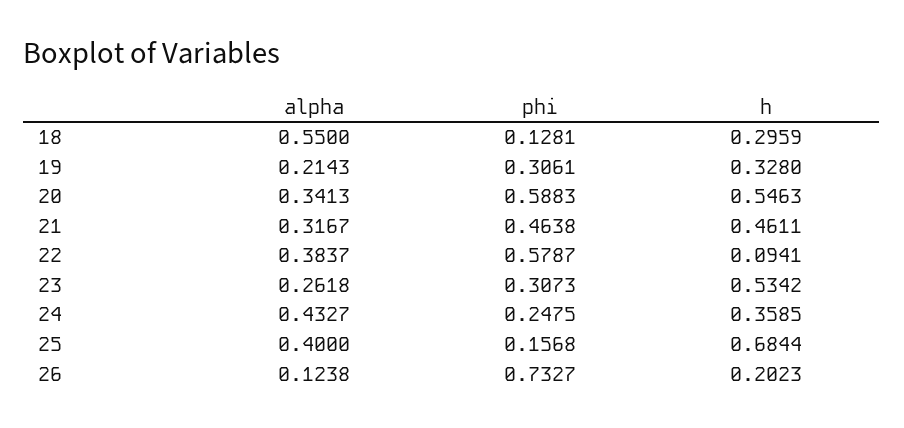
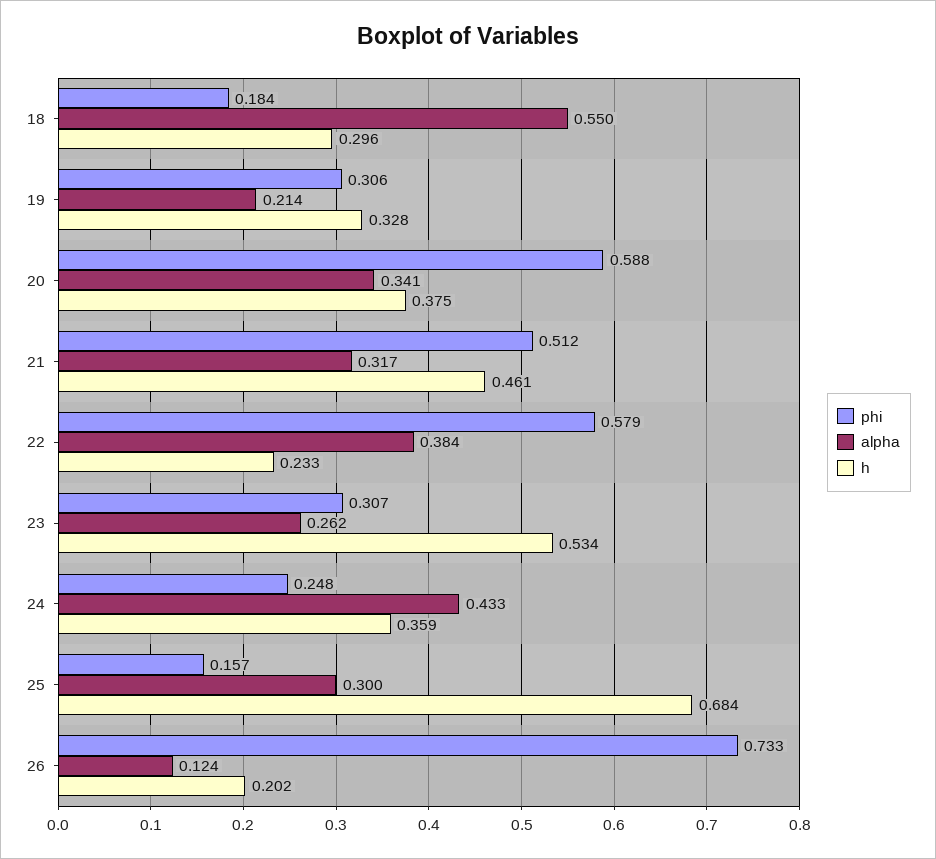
phi, 18: 0.1281 -> 0.184
h, 20: 0.5463 -> 0.375
phi, 21: 0.4638 -> 0.512
h, 22: 0.0941 -> 0.233
alpha, 25: 0.4 -> 0.3

